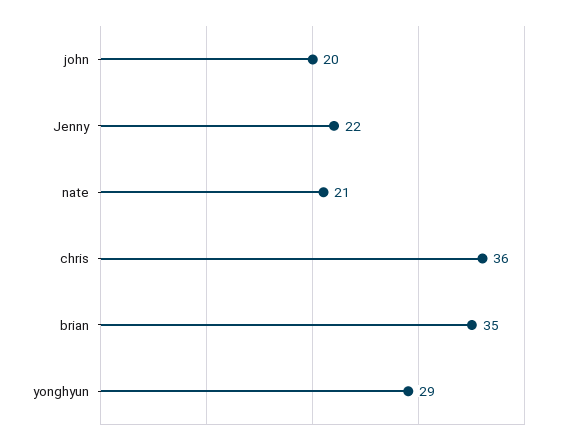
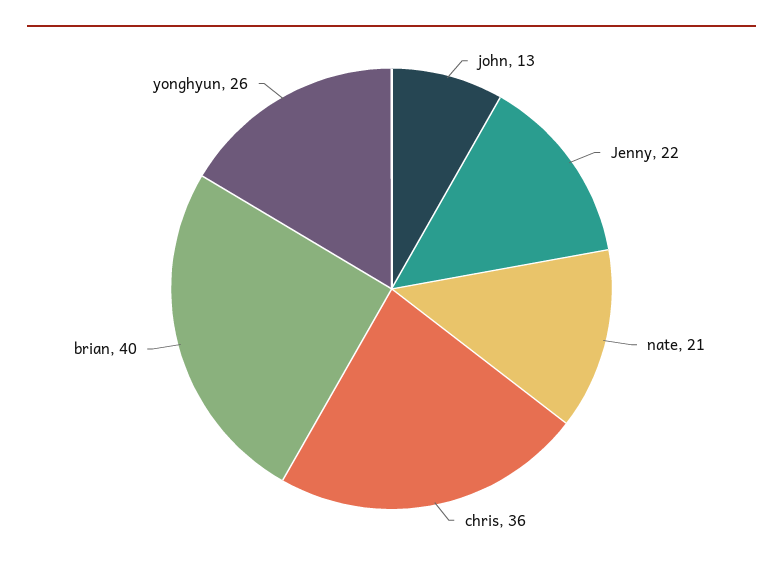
john: 20 -> 13
brian: 35 -> 40
yonghyun: 29 -> 26

